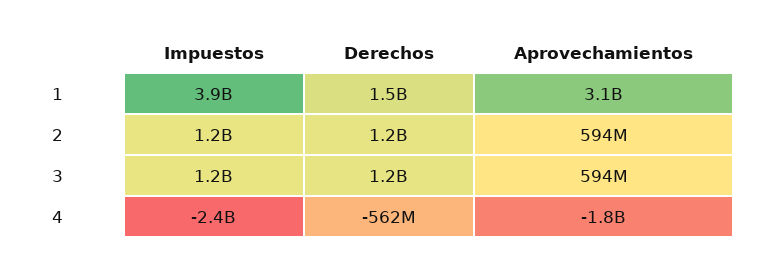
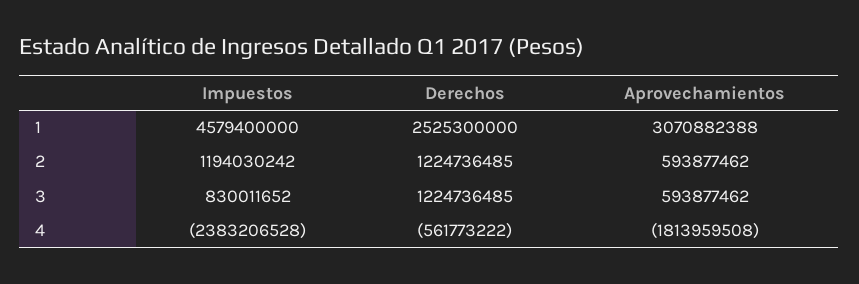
Impuestos, 1: 3900000000 -> 4579400000
Derechos, 1: 1500000000 -> 2525300000
Impuestos, 3: 1200000000 -> 830011652

